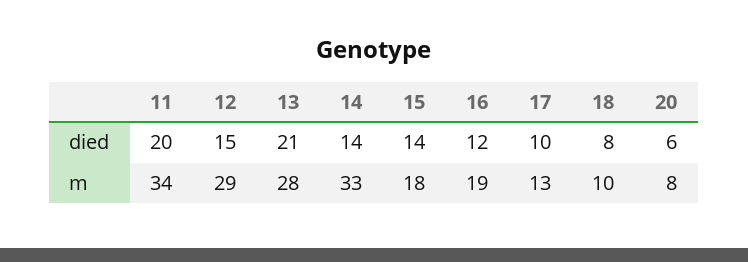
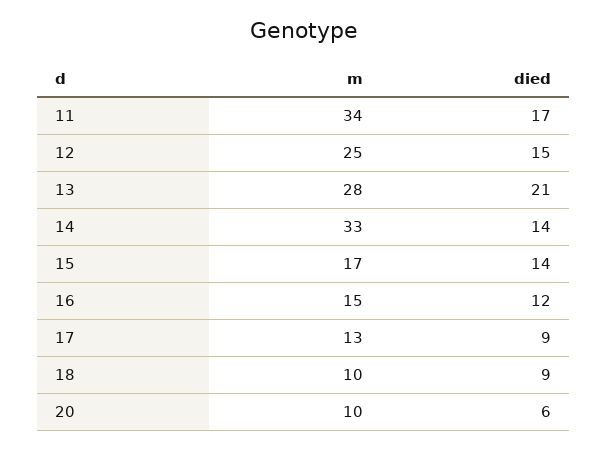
11, died: 20 -> 17
17, died: 10 -> 9
18, died: 8 -> 9
12, m: 29 -> 25
15, m: 18 -> 17
16, m: 19 -> 15
20, m: 8 -> 10

